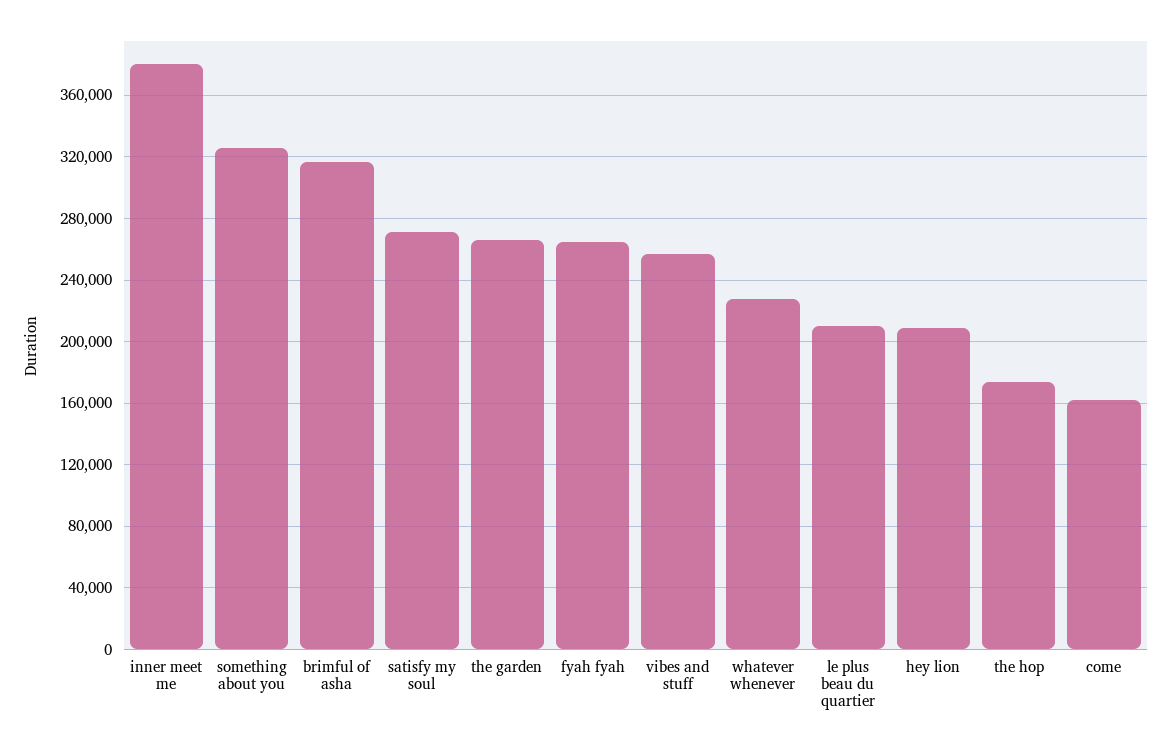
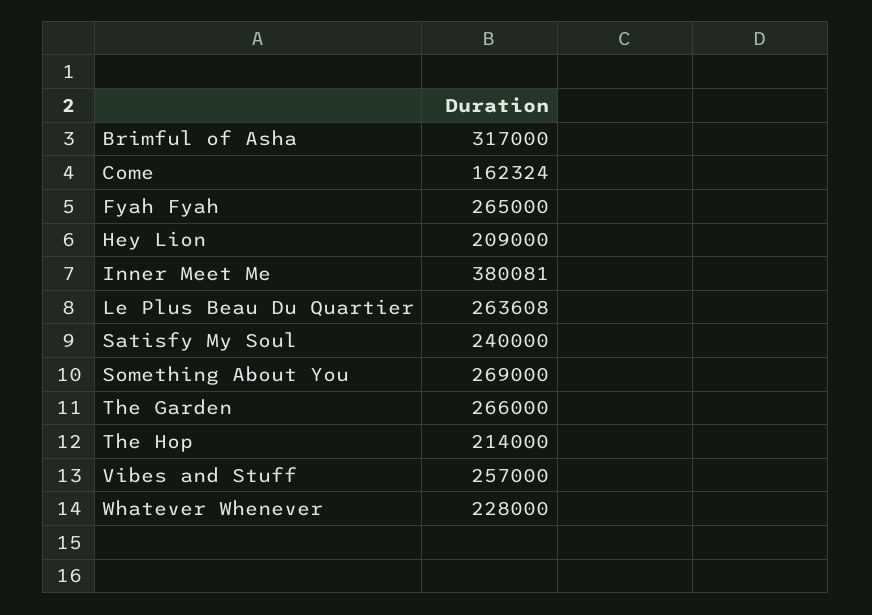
something about you: 325000 -> 269000
satisfy my soul: 270000 -> 240000
le plus beau du quartier: 210000 -> 263608
the hop: 175000 -> 214000

